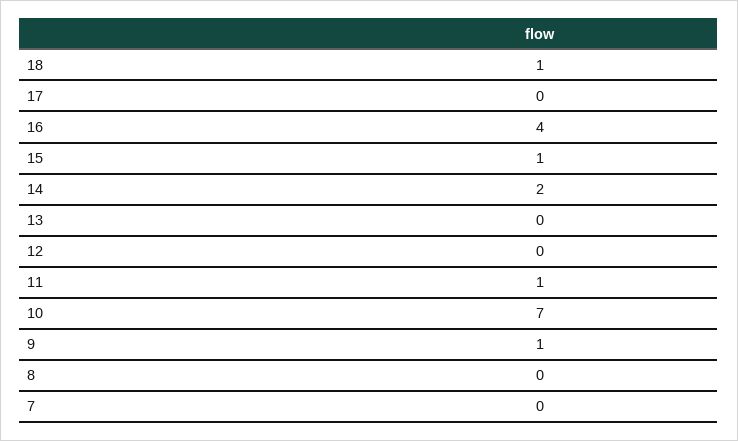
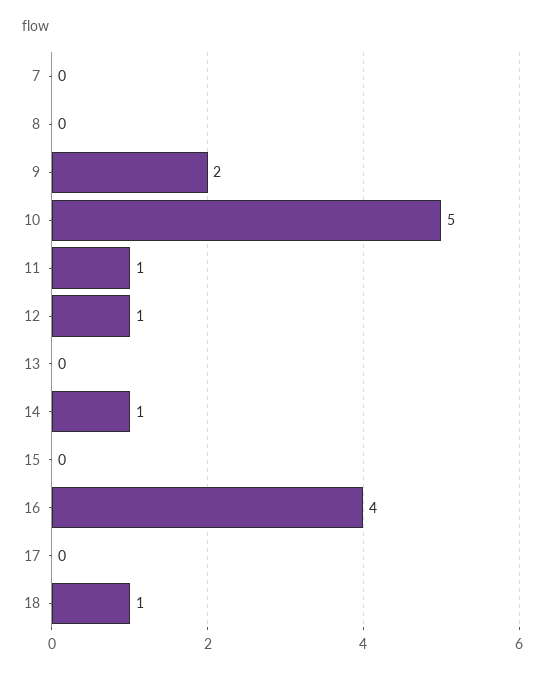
15: 1 -> 0
14: 2 -> 1
12: 0 -> 1
10: 7 -> 5
9: 1 -> 2

